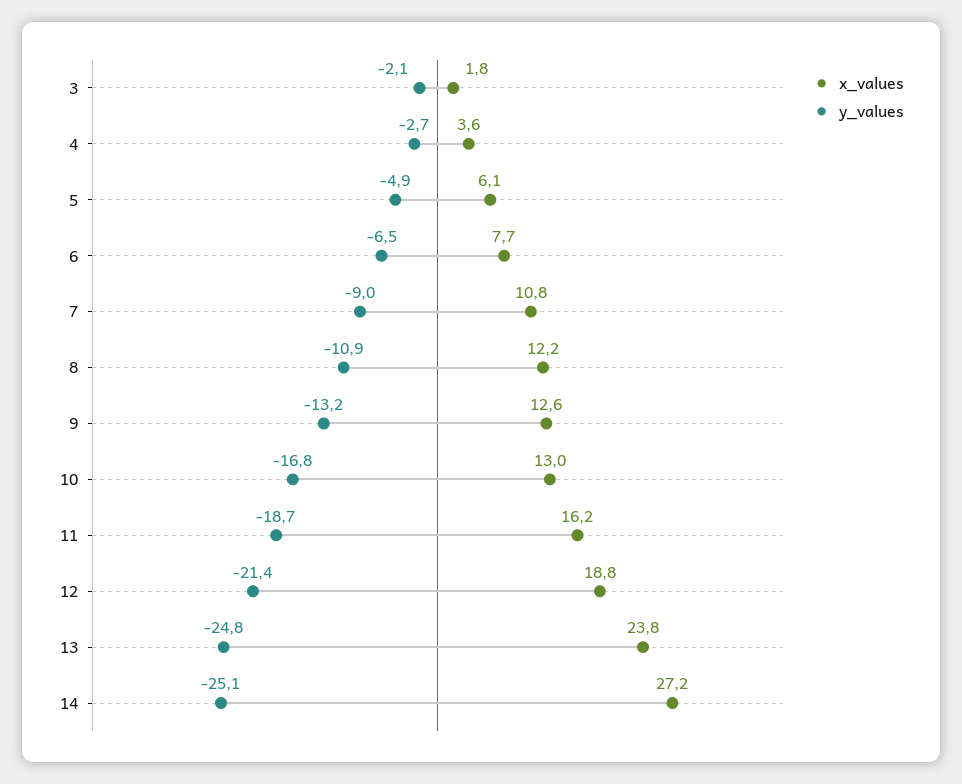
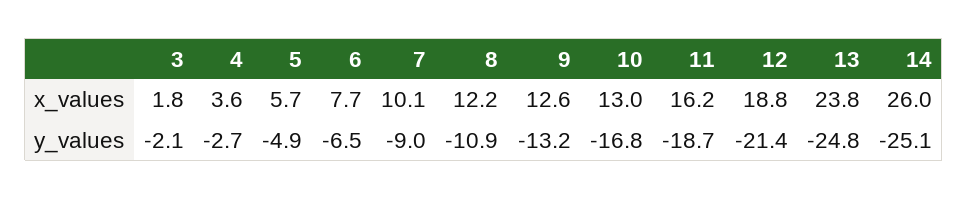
x_values, 5: 6.1 -> 5.7
x_values, 7: 10.8 -> 10.1
x_values, 14: 27.2 -> 26

